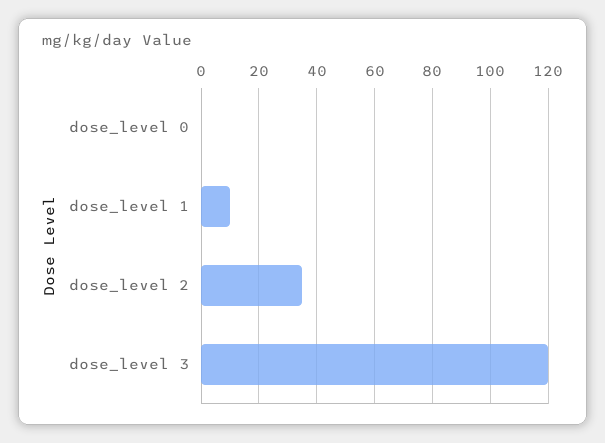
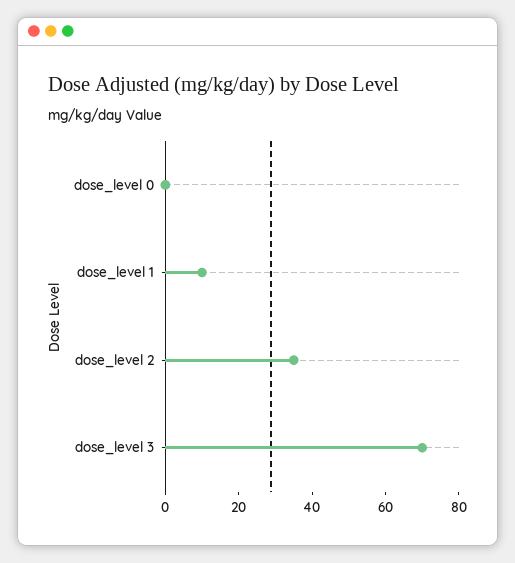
dose_level 3: 120 -> 70

